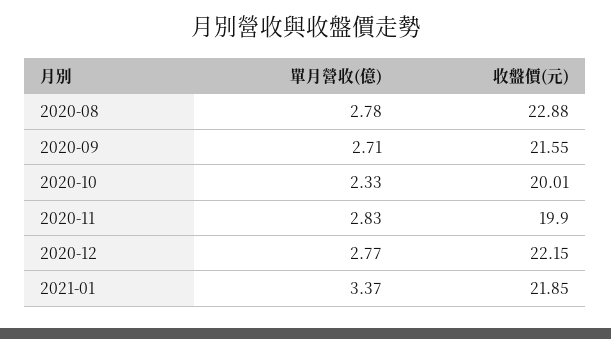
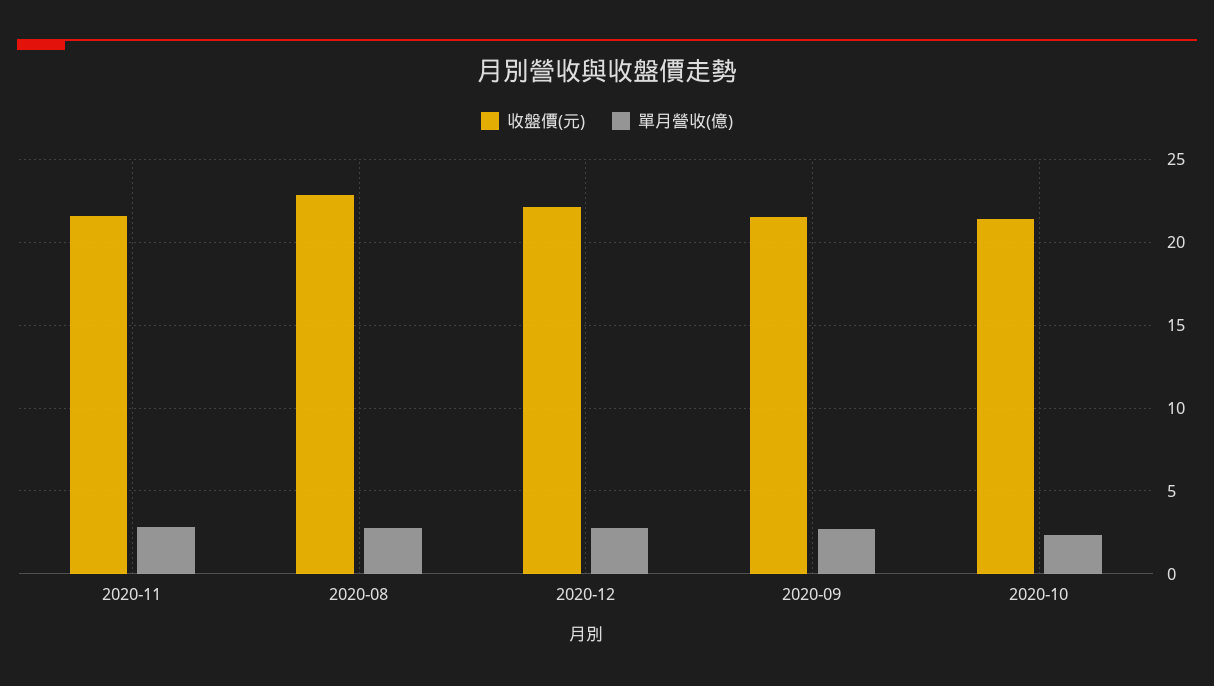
收盤價(元), 2020-10: 20.01 -> 21.5
收盤價(元), 2020-11: 19.9 -> 21.5
單月營收(億), 2021-01: 3.37 -> none
收盤價(元), 2021-01: 21.85 -> none

